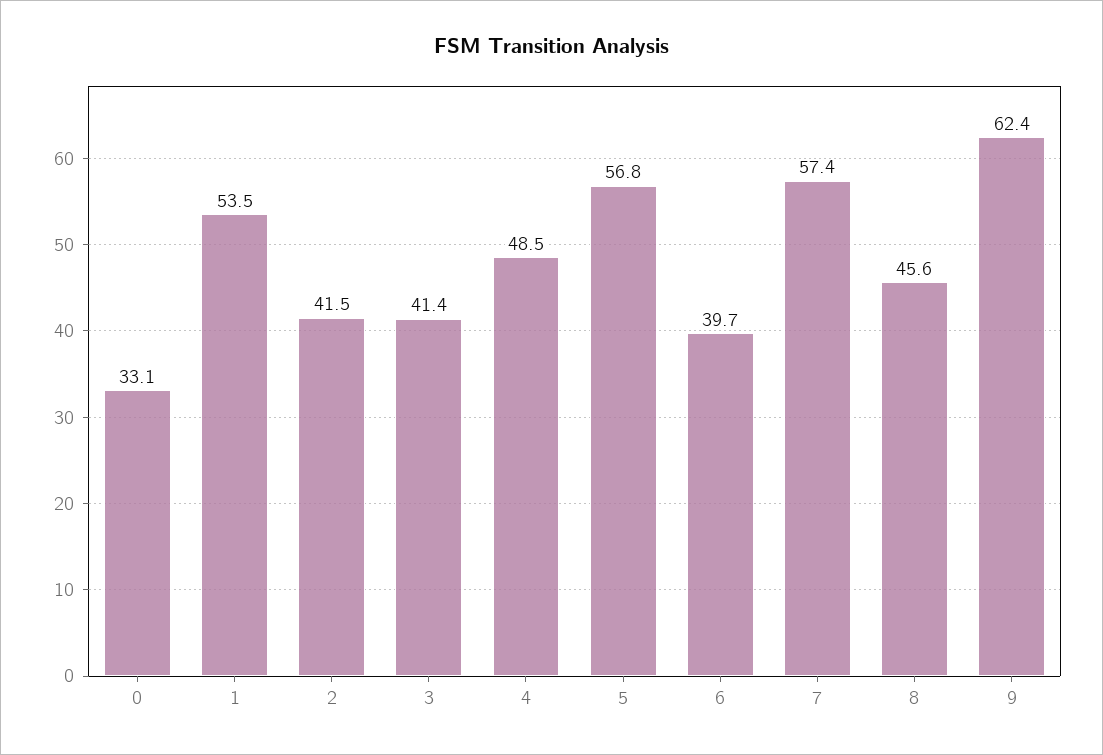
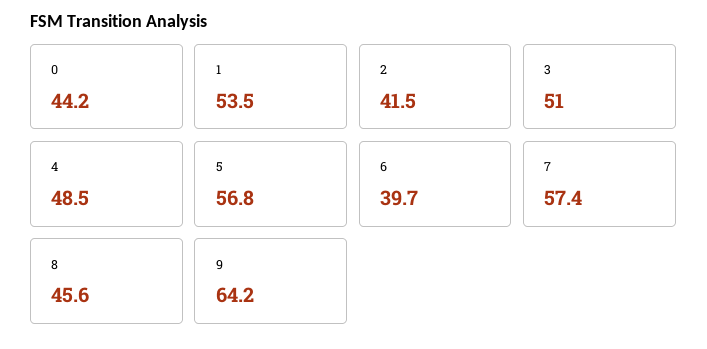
0: 33.1 -> 44.2
3: 41.4 -> 51
9: 62.4 -> 64.2

